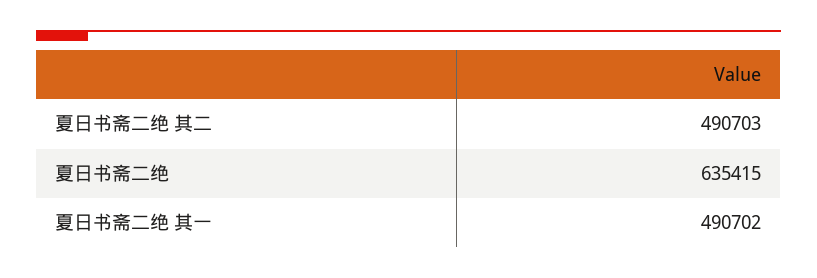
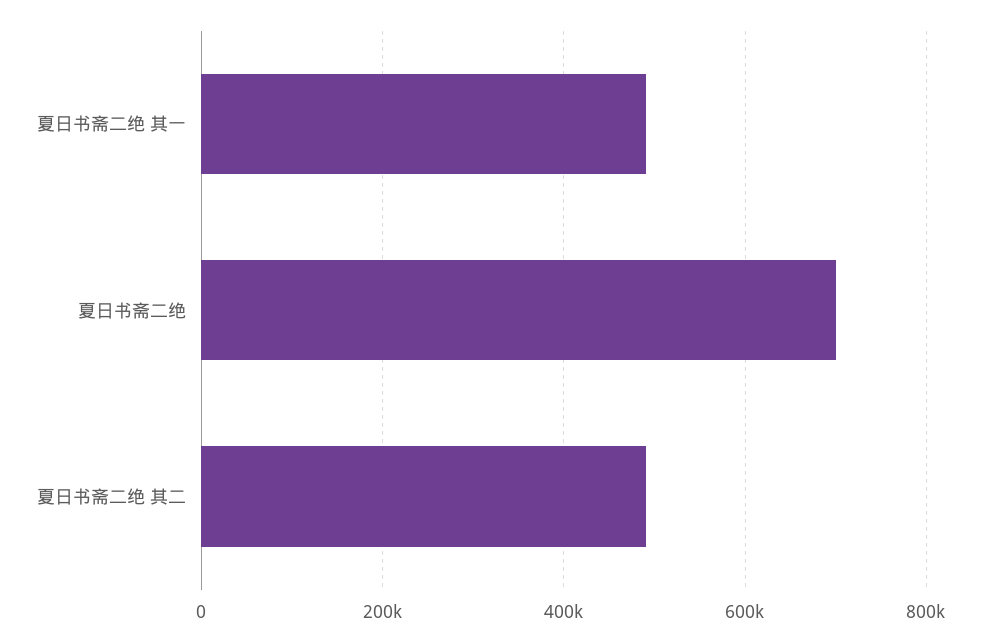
夏日书斋二绝: 635415 -> 700000

